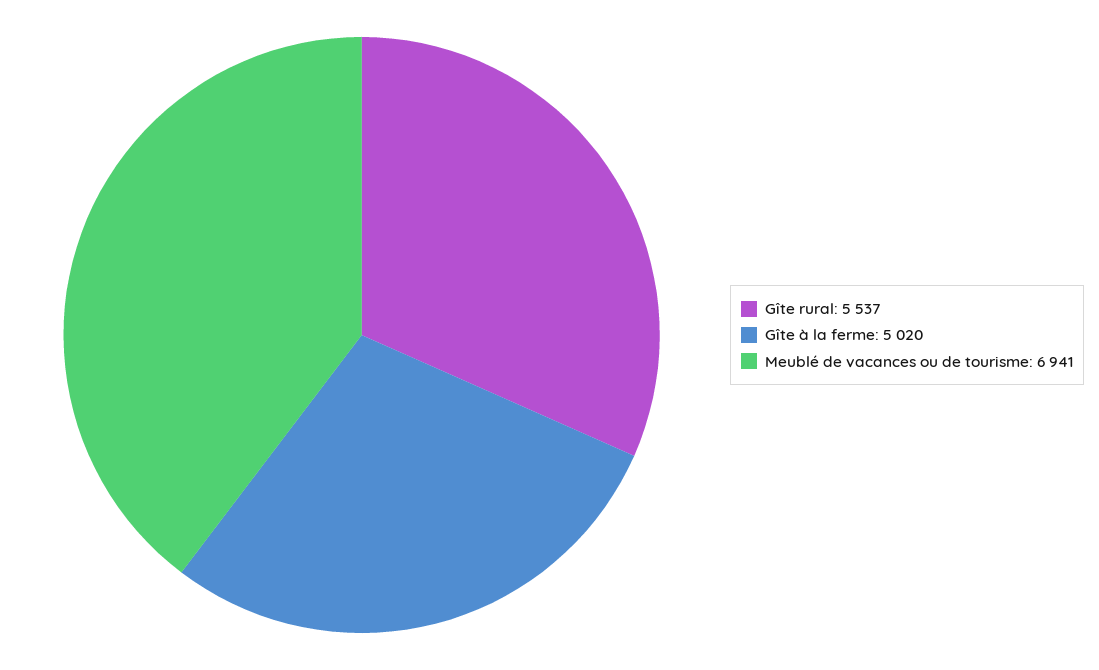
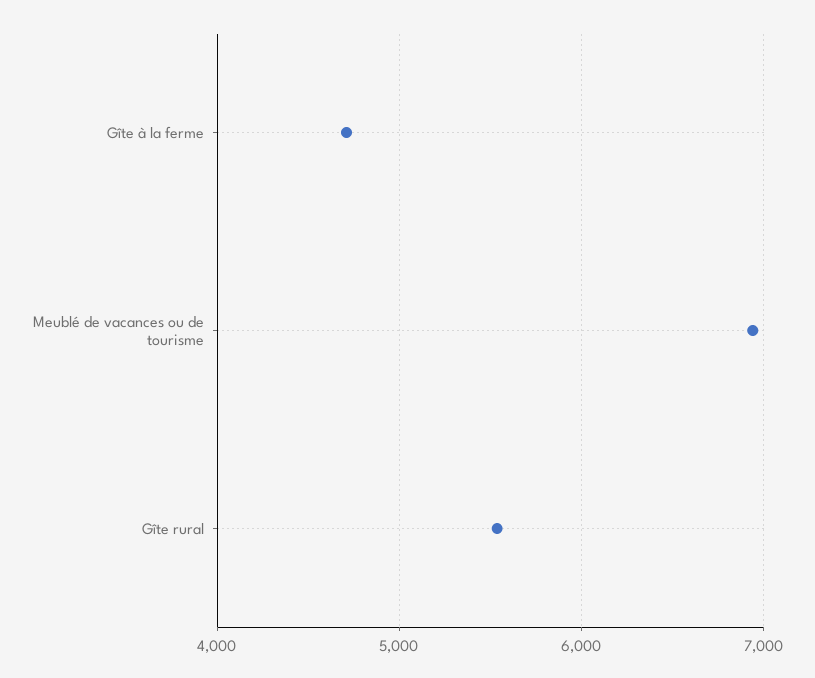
Gîte à la ferme: 5020 -> 4700

